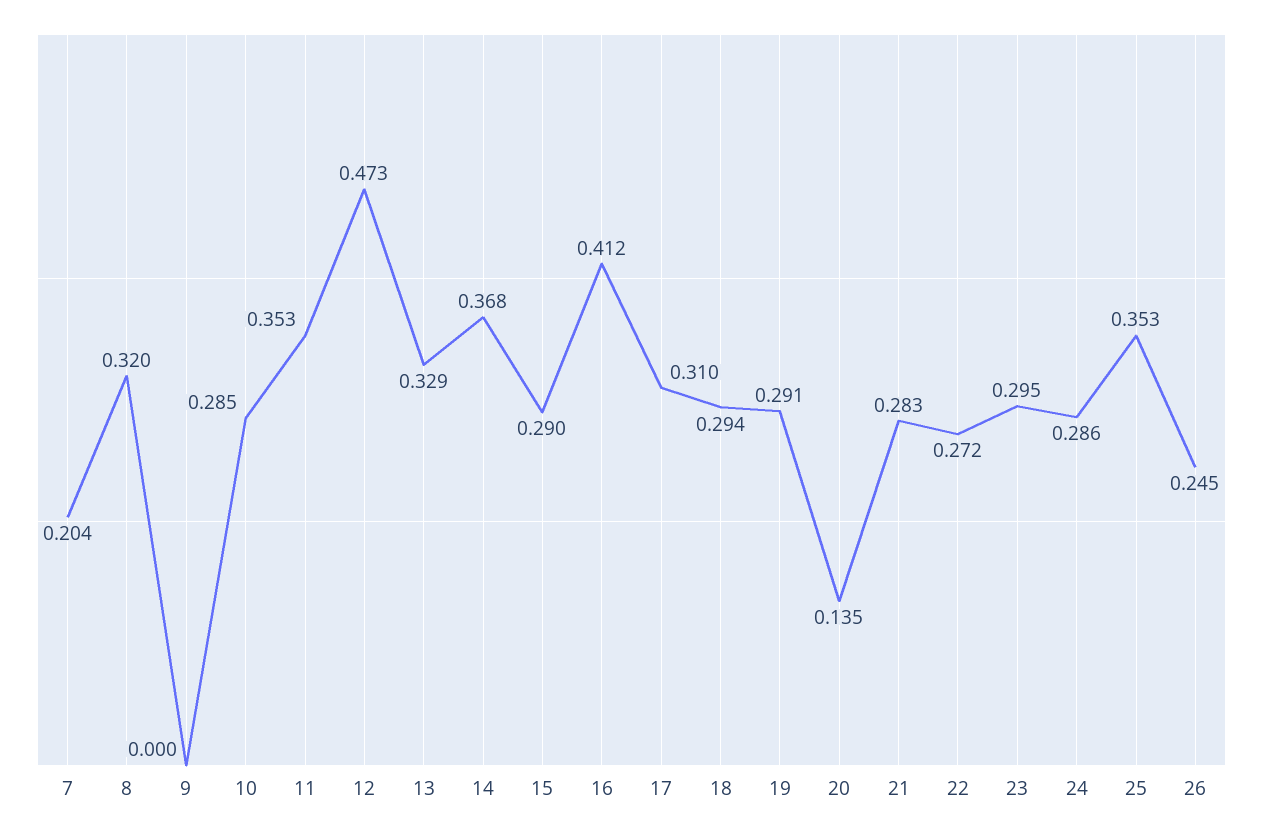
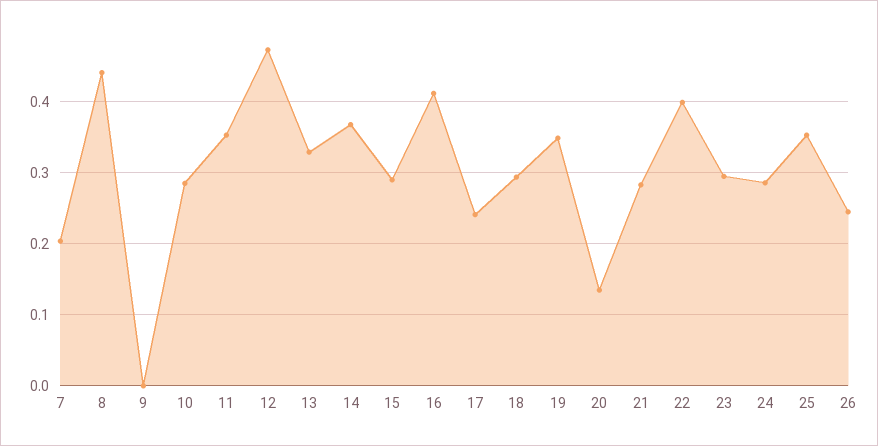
8: 0.32 -> 0.44
17: 0.31 -> 0.24
19: 0.291 -> 0.35
22: 0.272 -> 0.4

